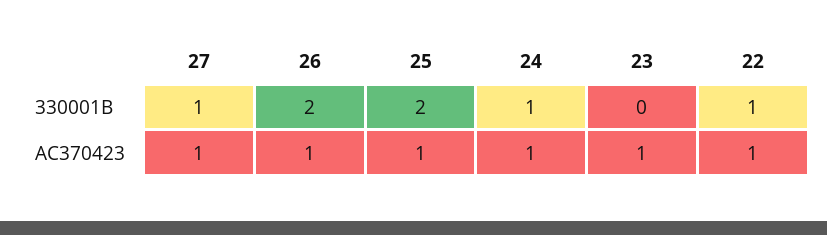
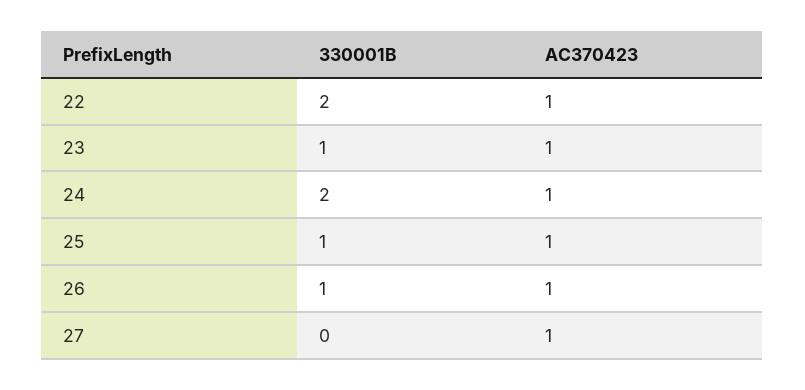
27, 330001B: 1 -> 0
26, 330001B: 2 -> 1
25, 330001B: 2 -> 1
24, 330001B: 1 -> 2
23, 330001B: 0 -> 1
22, 330001B: 1 -> 2

